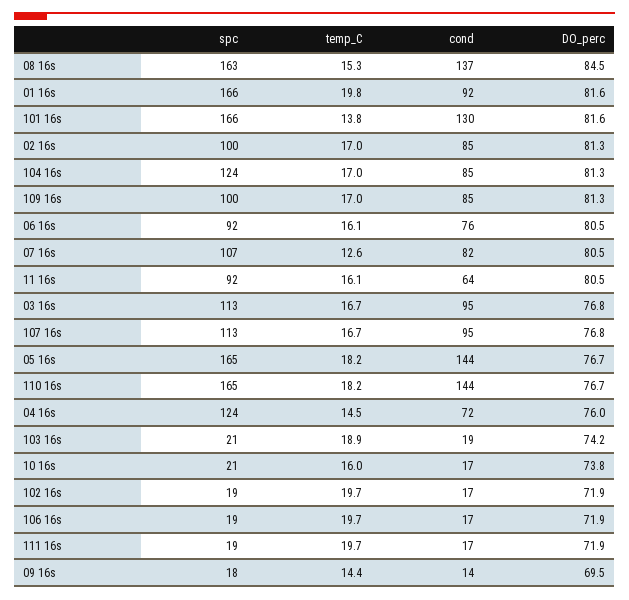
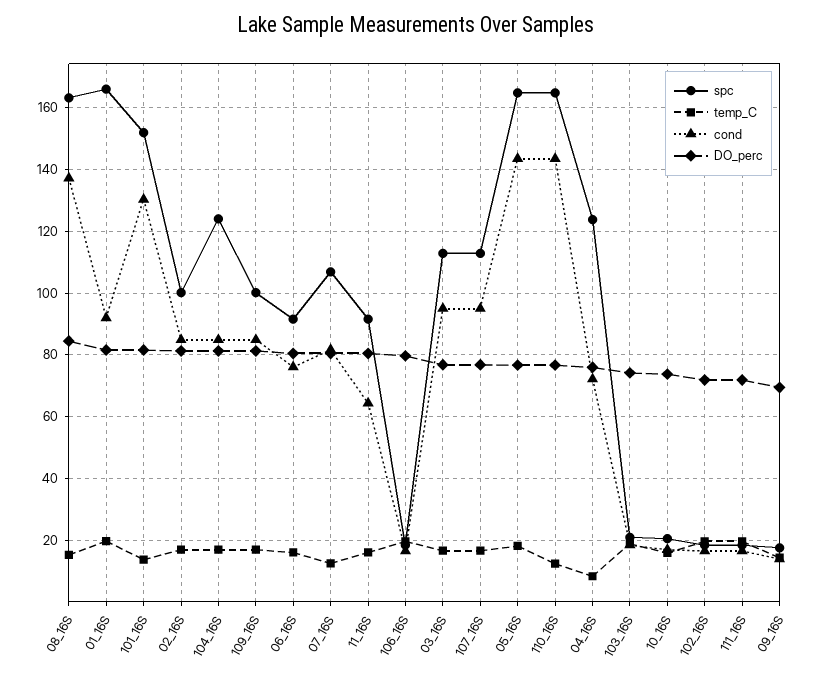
spc, 101 16s: 166 -> 152
temp_C, 110 16s: 18.2 -> 12
temp_C, 04 16s: 14.5 -> 8
DO_perc, 106 16s: 71.9 -> 80

